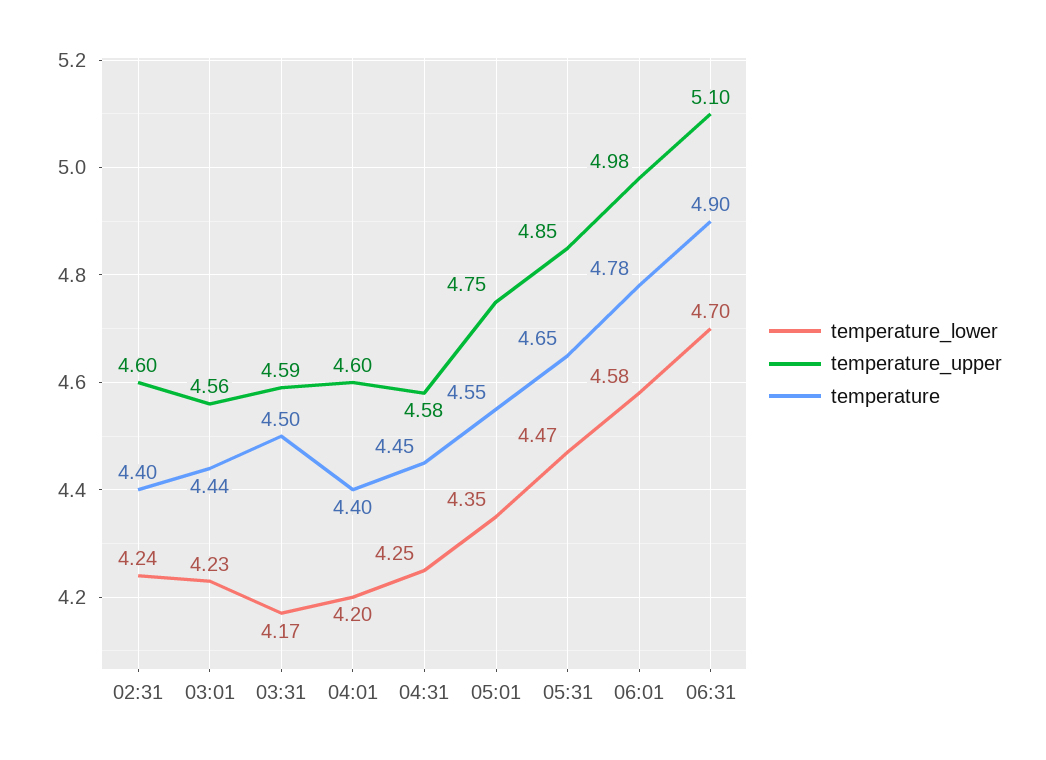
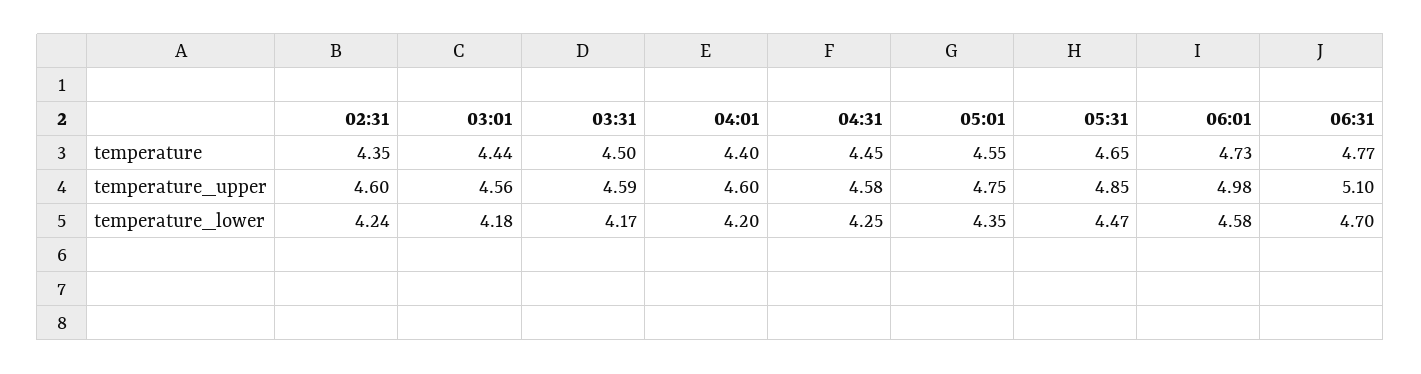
temperature, 02:31: 4.4 -> 4.35
temperature_lower, 03:01: 4.23 -> 4.18
temperature, 06:01: 4.78 -> 4.73
temperature, 06:31: 4.9 -> 4.77

